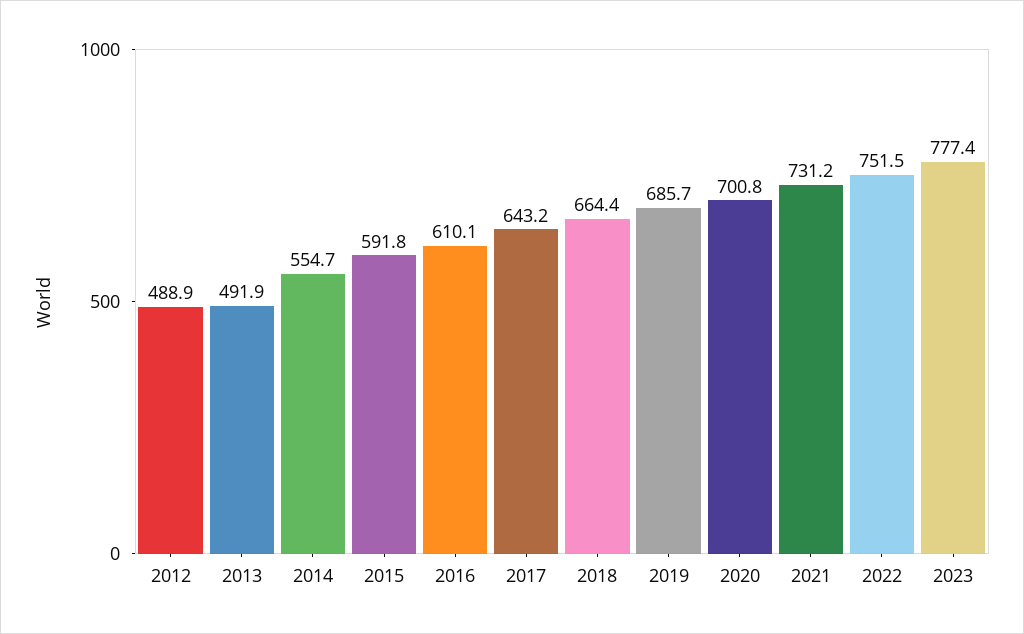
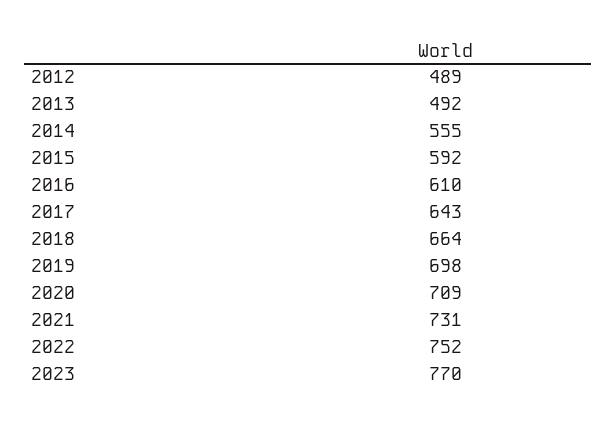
2019: 685.7 -> 698
2020: 700.8 -> 709
2023: 777.4 -> 770

